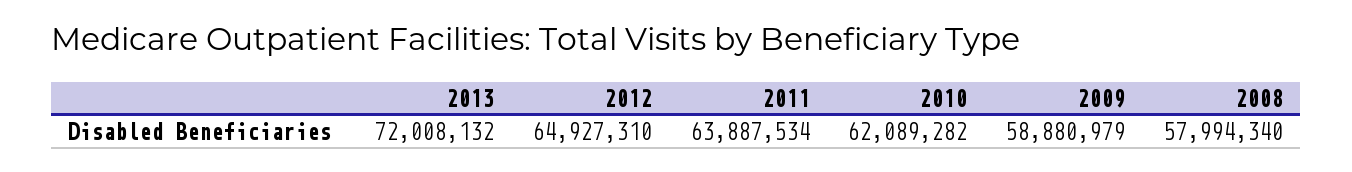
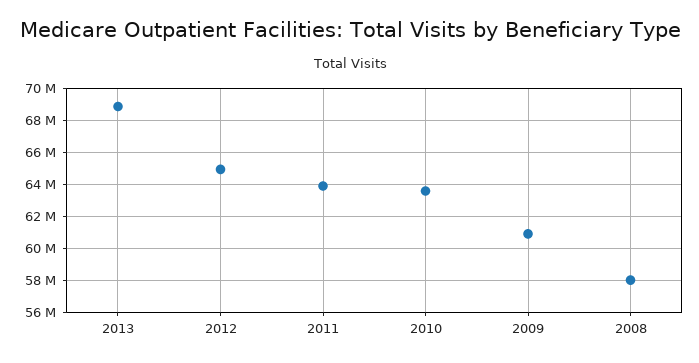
2013: 72008132 -> 69000000
2010: 62089282 -> 63500000
2009: 58880979 -> 61000000

